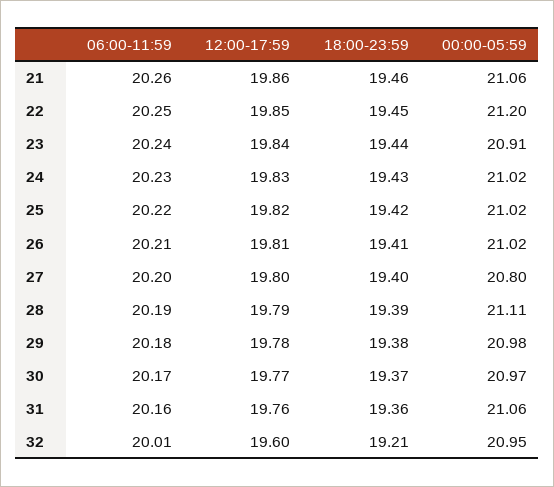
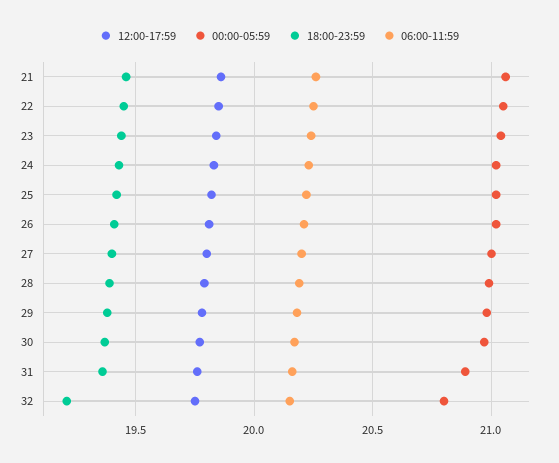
00:00-05:59, 22: 21.2 -> 21.05
00:00-05:59, 23: 20.91 -> 21.05
00:00-05:59, 27: 20.8 -> 21
00:00-05:59, 28: 21.11 -> 21
00:00-05:59, 31: 21.06 -> 20.9
06:00-11:59, 32: 20.01 -> 20.15
12:00-17:59, 32: 19.6 -> 19.75
00:00-05:59, 32: 20.95 -> 20.8

